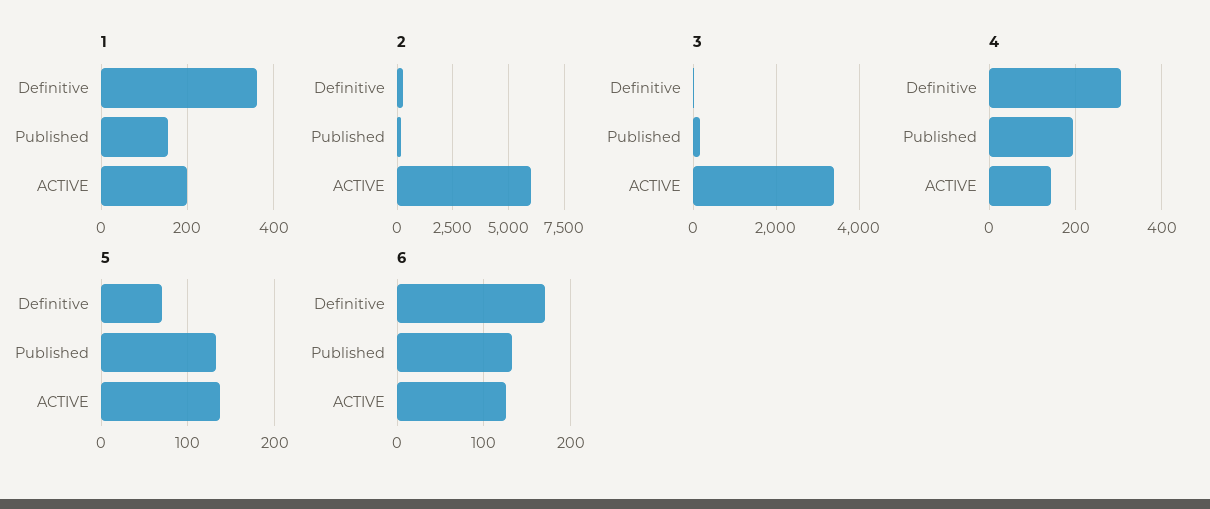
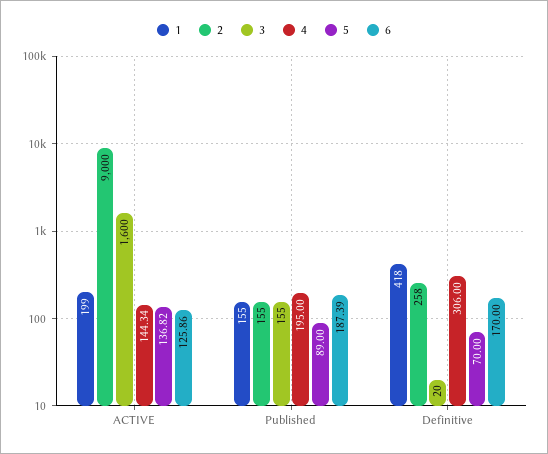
1, Definitive: 360 -> 418
2, ACTIVE: 6000 -> 9000
3, ACTIVE: 3400 -> 1600
5, Published: 130 -> 89
6, Published: 130 -> 187.39

